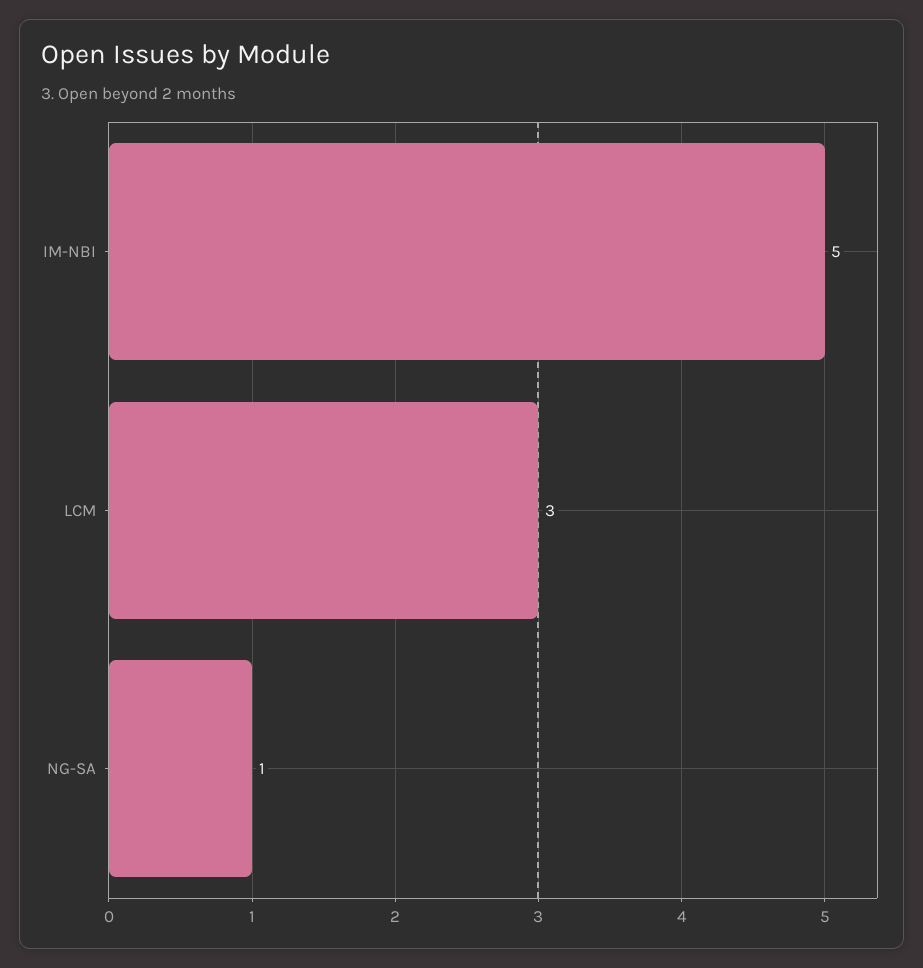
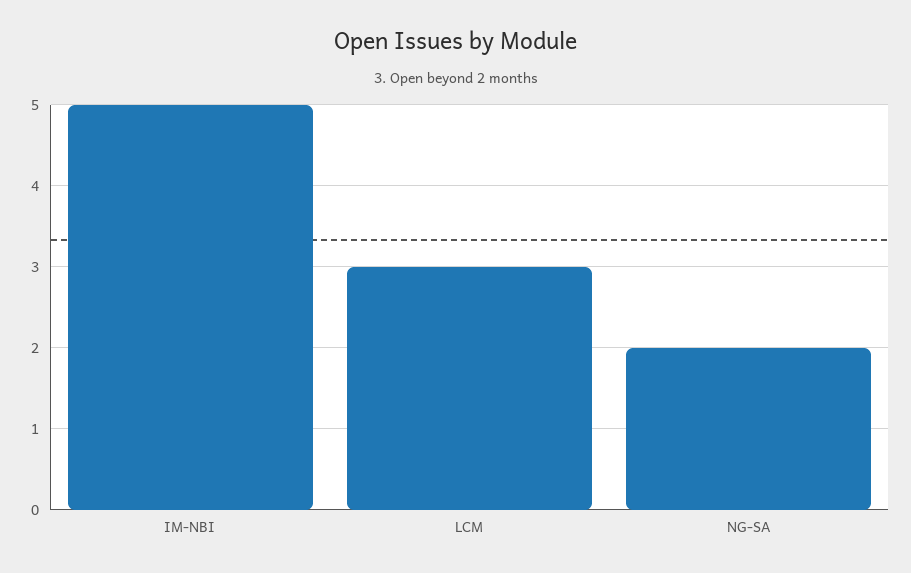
NG-SA: 1 -> 2

